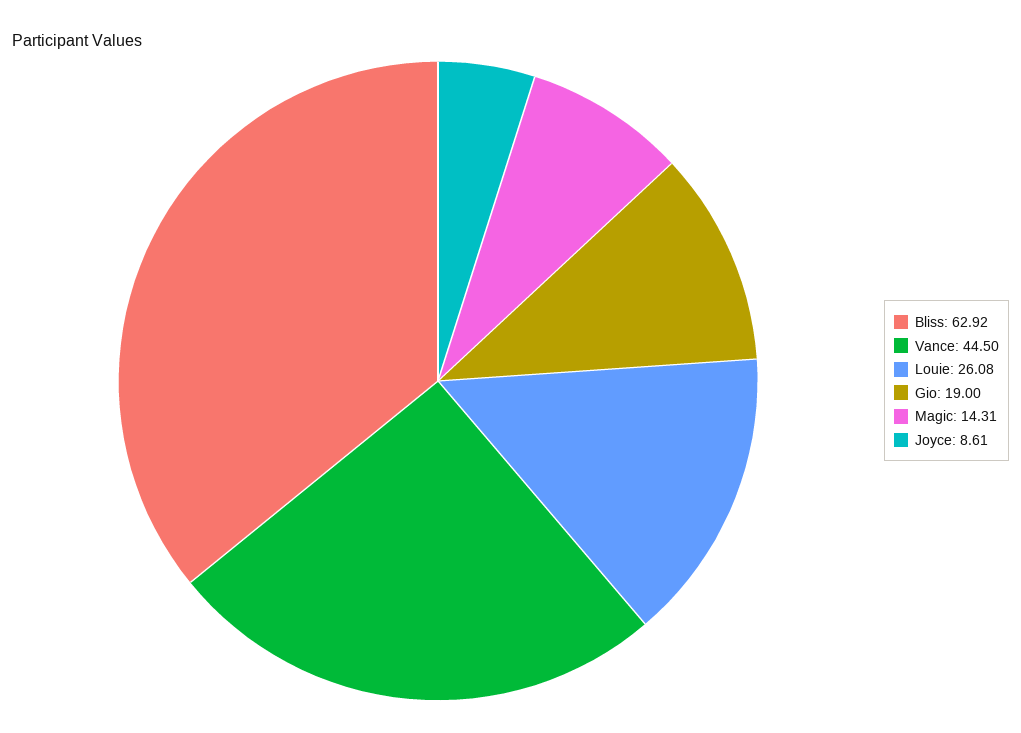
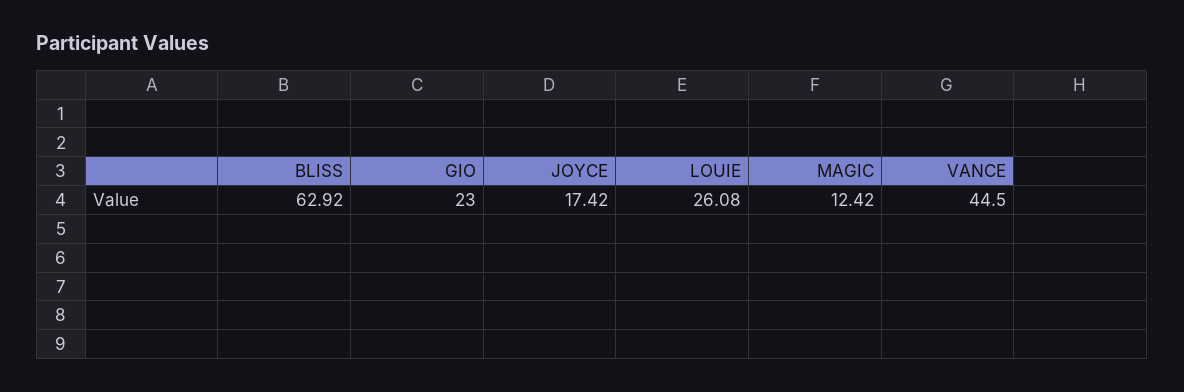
Gio: 19 -> 23
Magic: 14.31 -> 12.42
Joyce: 8.61 -> 17.42

